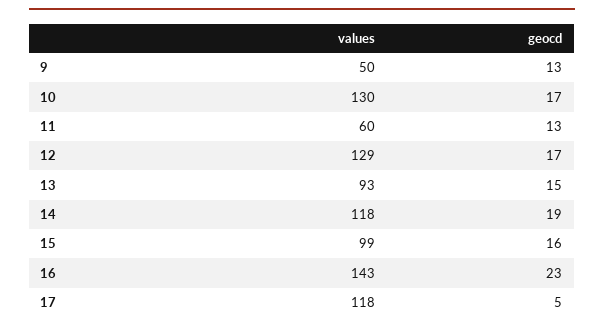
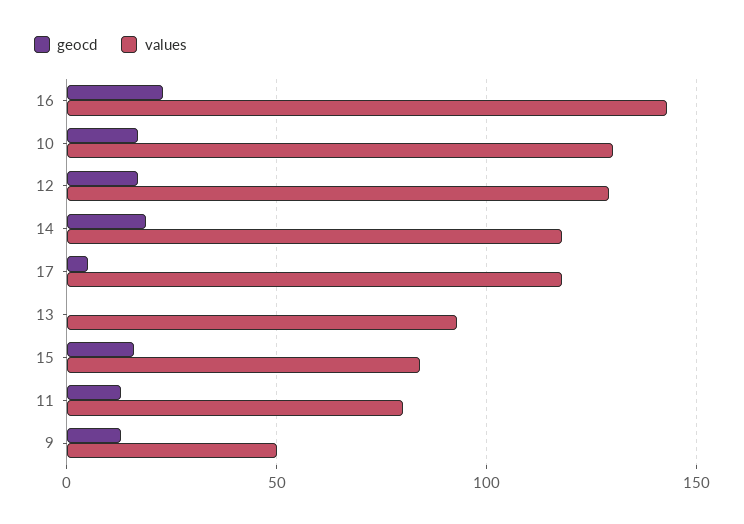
values, 11: 60 -> 80
geocd, 13: 15 -> 0
values, 15: 99 -> 85

